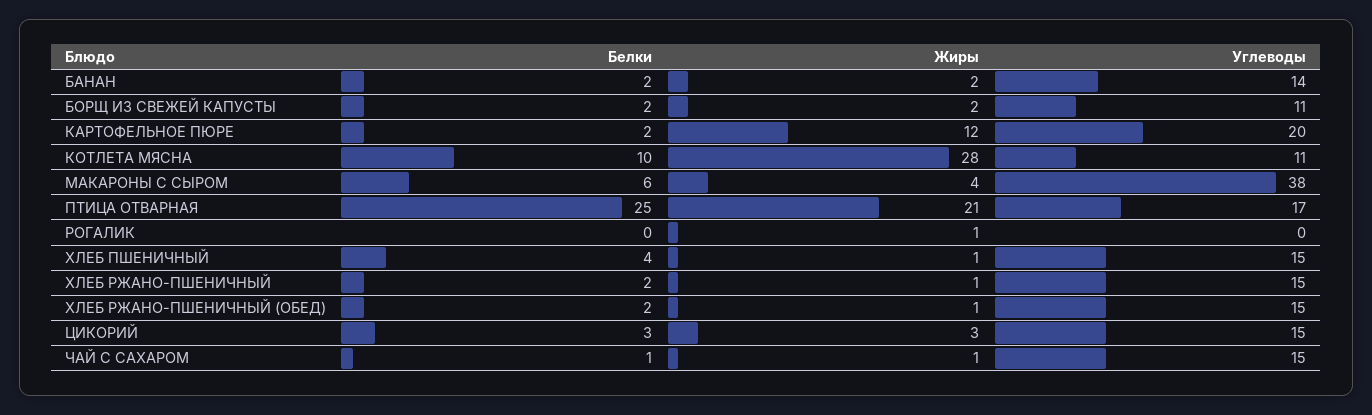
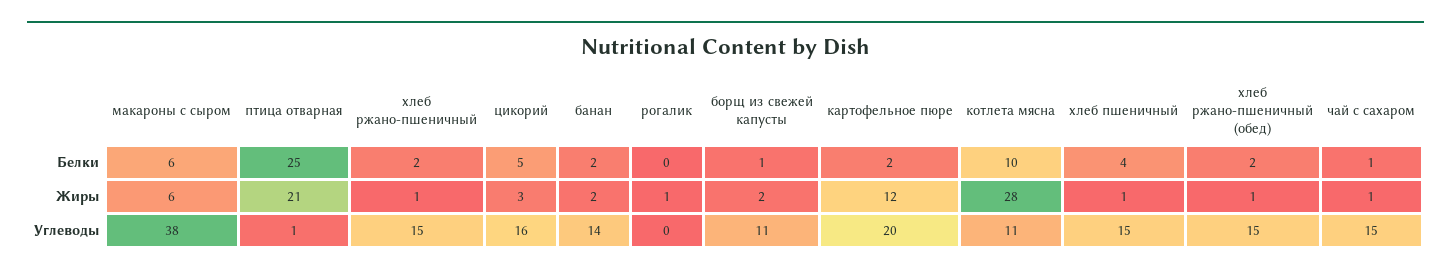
Белки, БОРЩ ИЗ СВЕЖЕЙ КАПУСТЫ: 2 -> 1
Жиры, МАКАРОНЫ С СЫРОМ: 4 -> 6
Углеводы, ПТИЦА ОТВАРНАЯ: 17 -> 1
Белки, ЦИКОРИЙ: 3 -> 5
Углеводы, ЦИКОРИЙ: 15 -> 16

